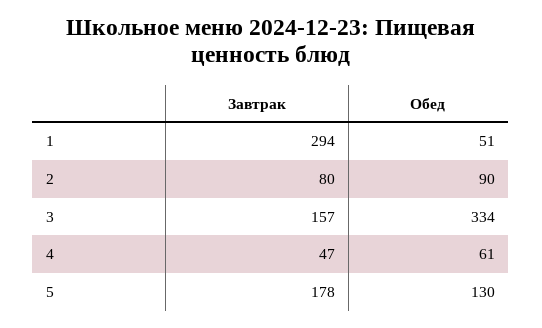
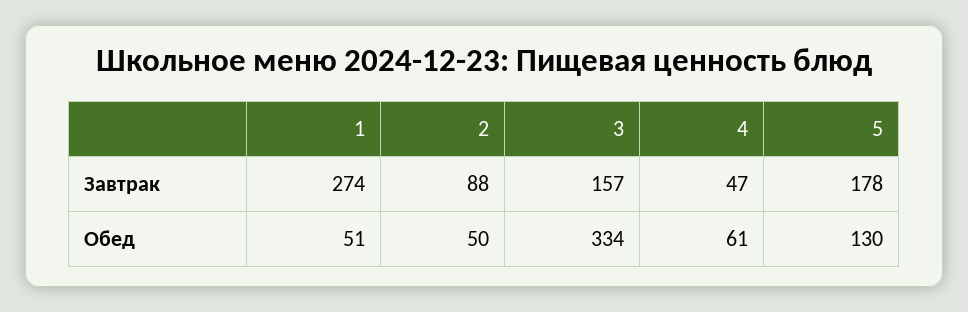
Завтрак, 1: 294 -> 274
Завтрак, 2: 80 -> 88
Обед, 2: 90 -> 50

